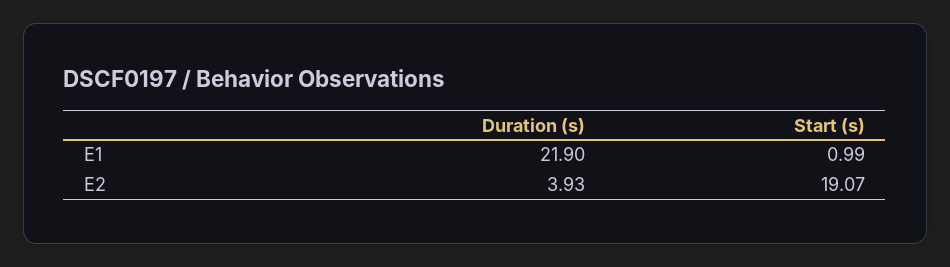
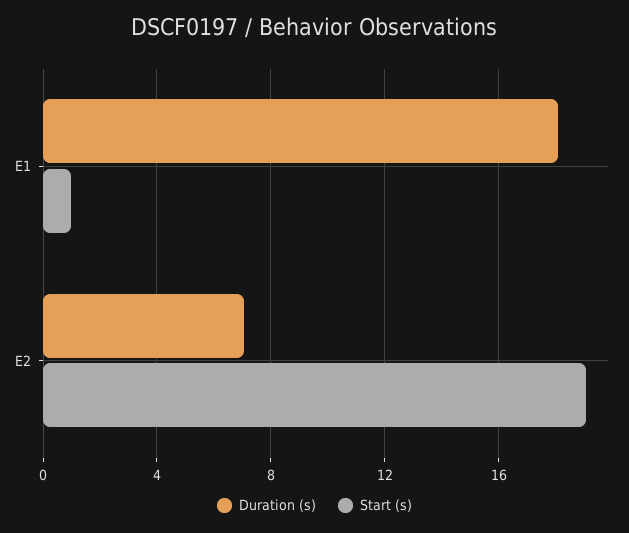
Duration (s), E1: 21.9 -> 18
Duration (s), E2: 3.93 -> 7

